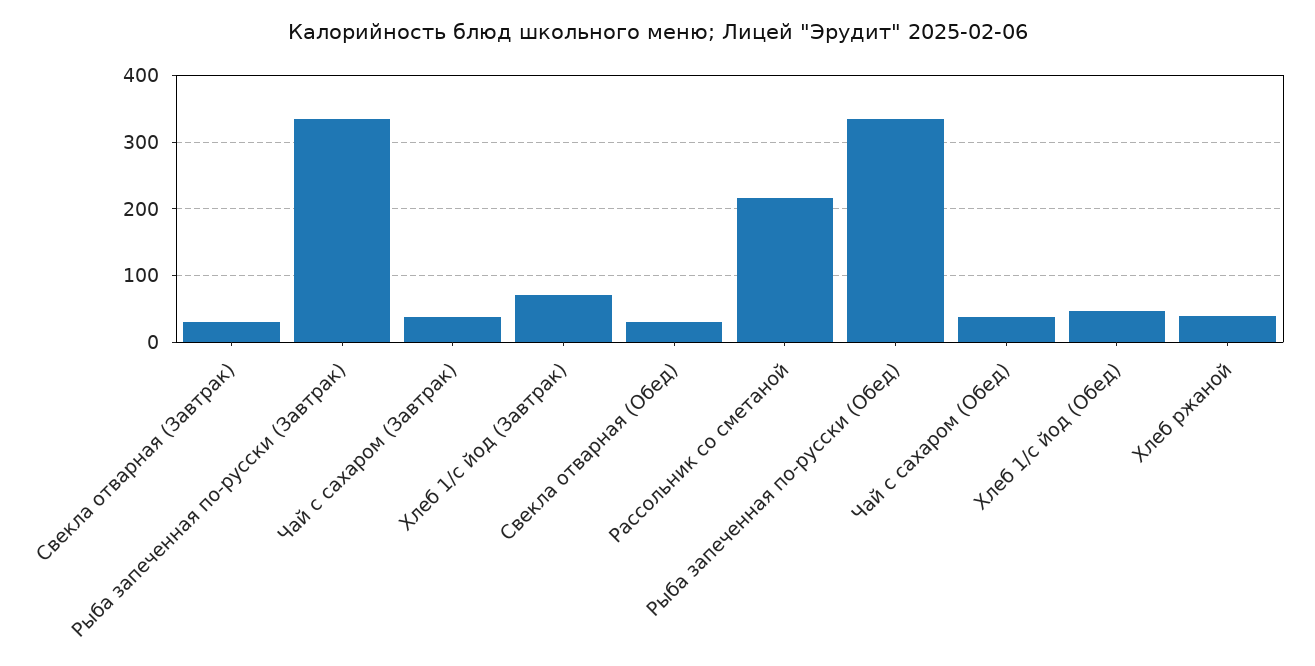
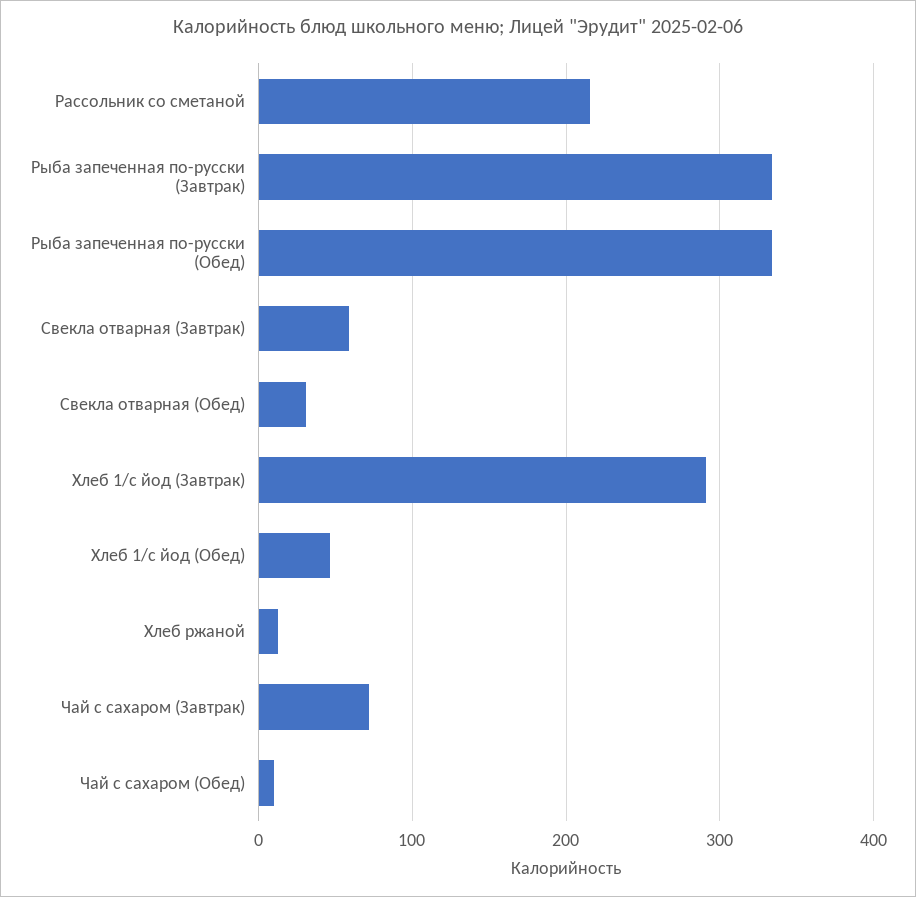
Свекла отварная (Завтрак): 30 -> 60
Чай с сахаром (Завтрак): 40 -> 70
Хлеб 1/с йод (Завтрак): 70 -> 290
Чай с сахаром (Обед): 40 -> 10
Хлеб ржаной: 40 -> 10

